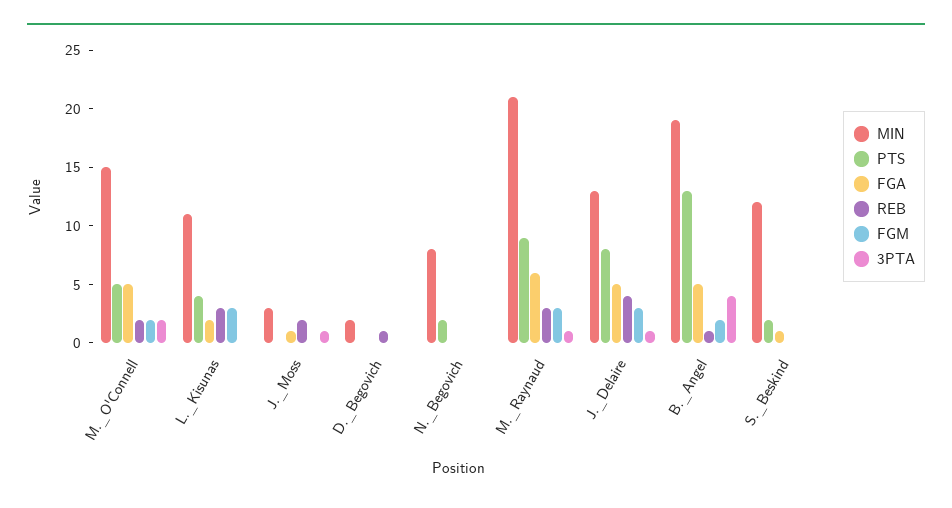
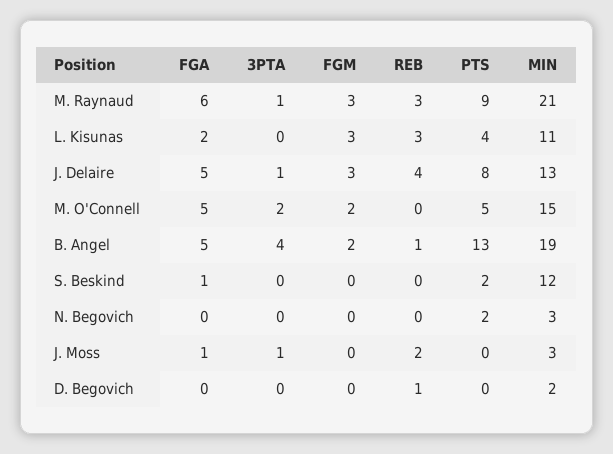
REB, M._O'Connell: 2 -> 0
MIN, N._Begovich: 8 -> 3

